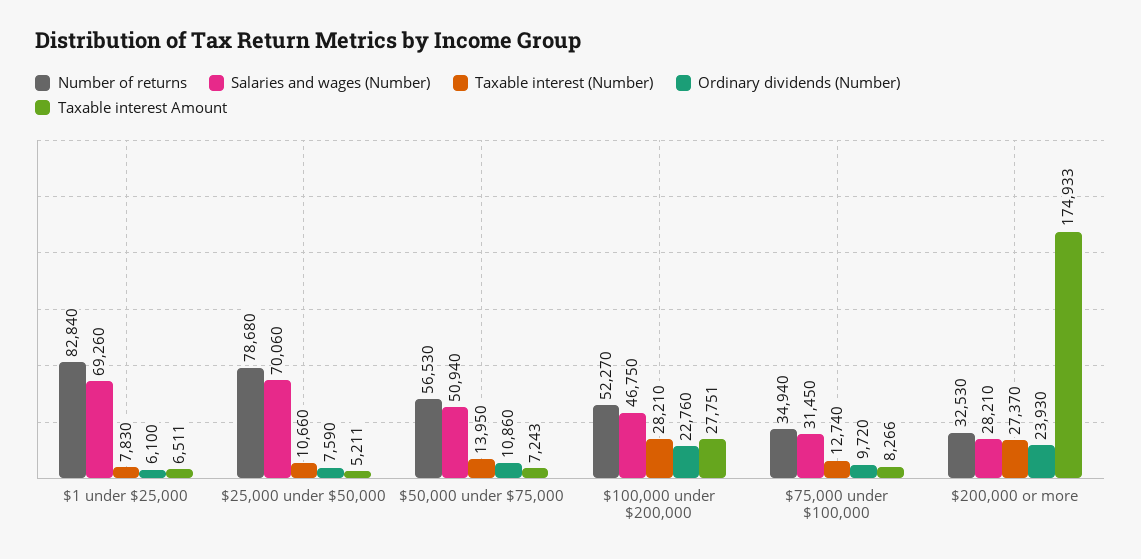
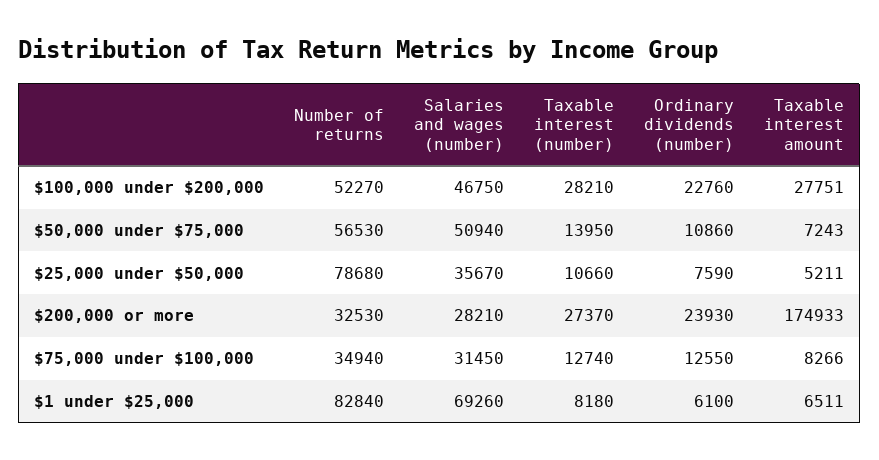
Taxable interest (Number), $1 under $25,000: 7830 -> 8180
Salaries and wages (Number), $25,000 under $50,000: 70060 -> 35670
Ordinary dividends (Number), $75,000 under $100,000: 9720 -> 12550

